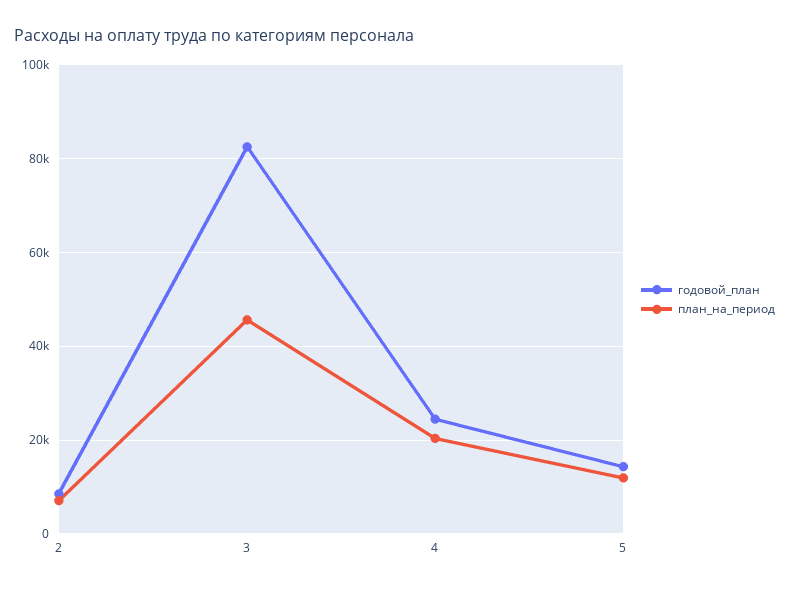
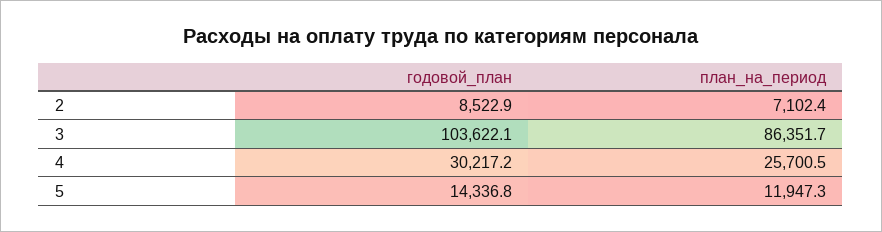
годовой_план, 3: 82000 -> 103622.1
план_на_период, 3: 46000 -> 86351.7
годовой_план, 4: 24000 -> 30217.2
план_на_период, 4: 20000 -> 25700.5

